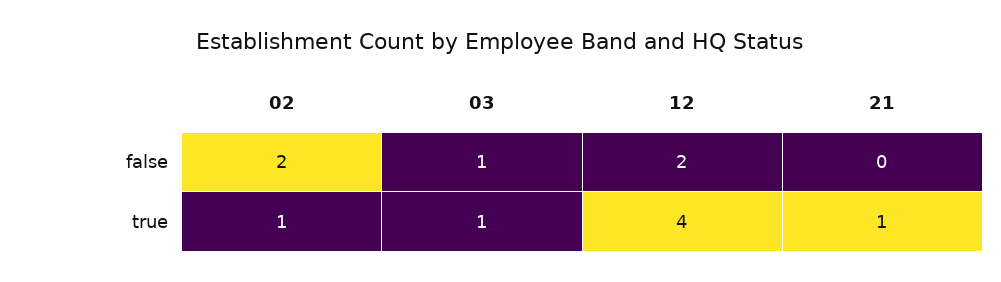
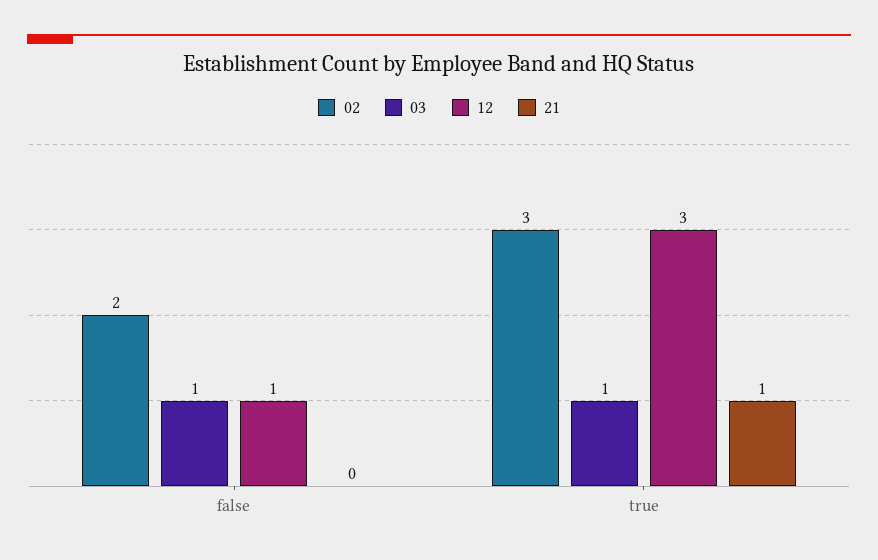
12, false: 2 -> 1
02, true: 1 -> 3
12, true: 4 -> 3

